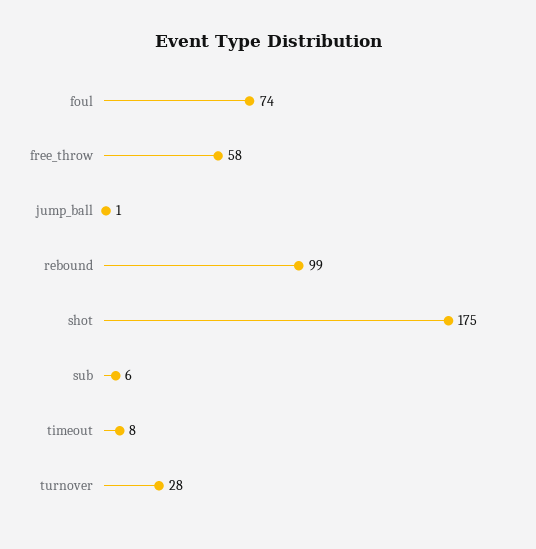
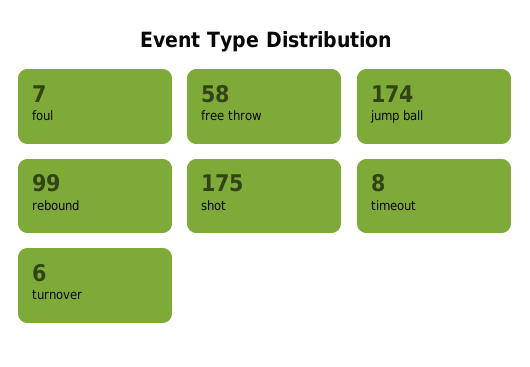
foul: 74 -> 7
jump_ball: 1 -> 174
sub: 6 -> none
turnover: 28 -> 6

